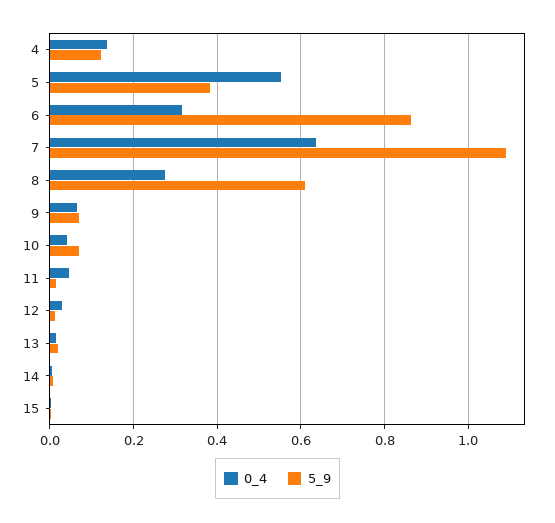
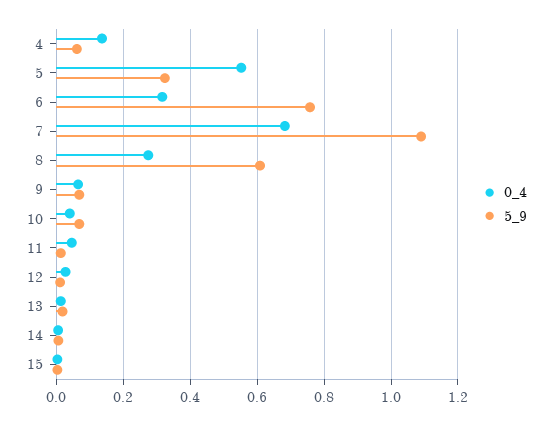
5_9, 4: 0.12 -> 0.06
5_9, 5: 0.38 -> 0.32
5_9, 6: 0.86 -> 0.76
0_4, 7: 0.64 -> 0.68

